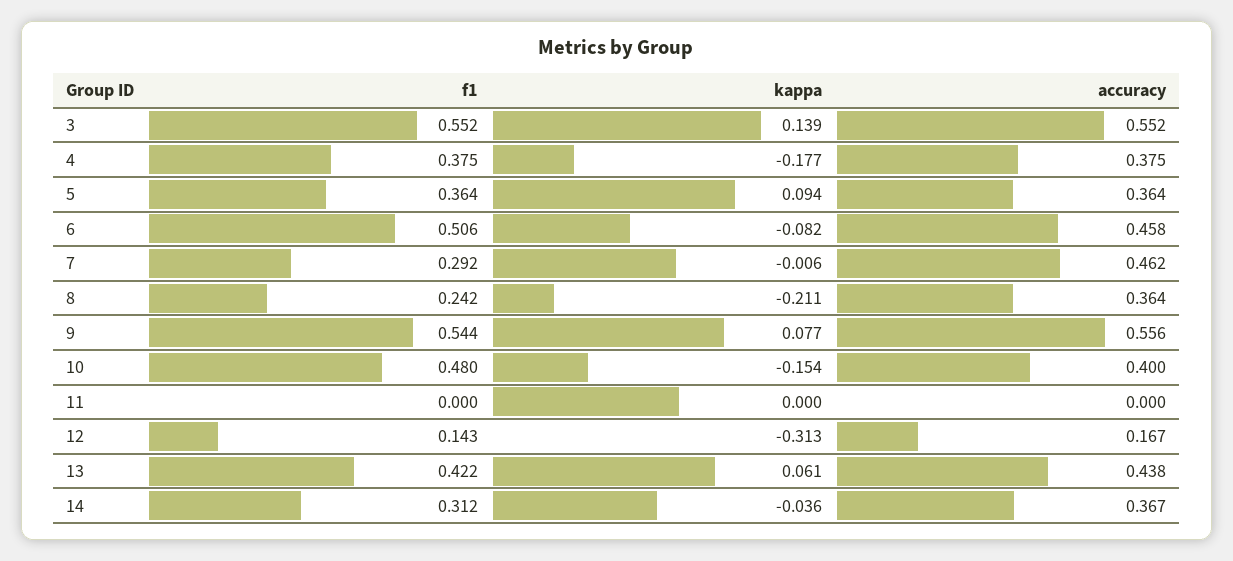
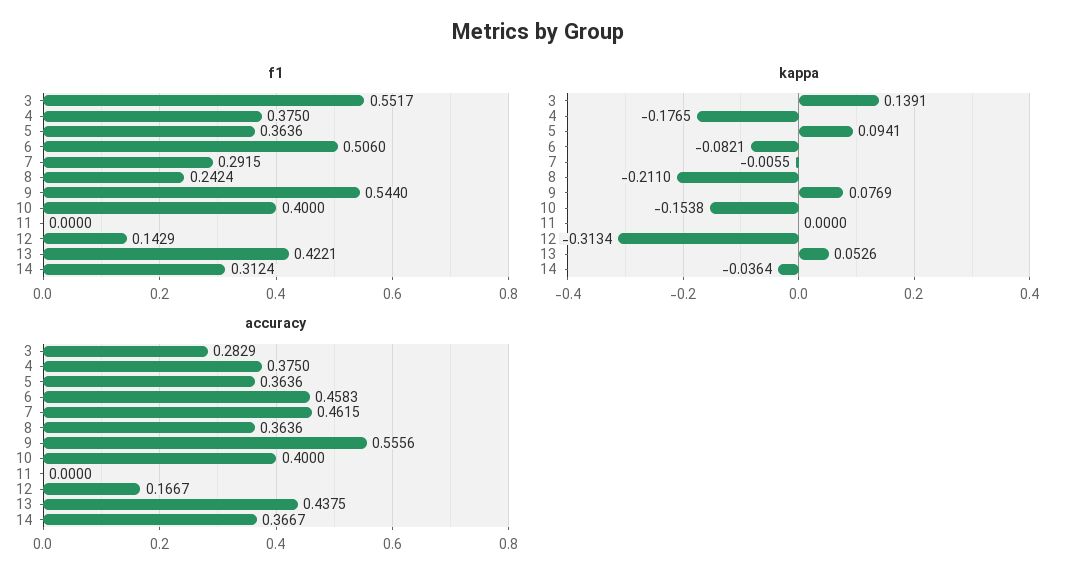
accuracy, 3: 0.552 -> 0.2829
f1, 10: 0.48 -> 0.4
kappa, 13: 0.061 -> 0.0526

